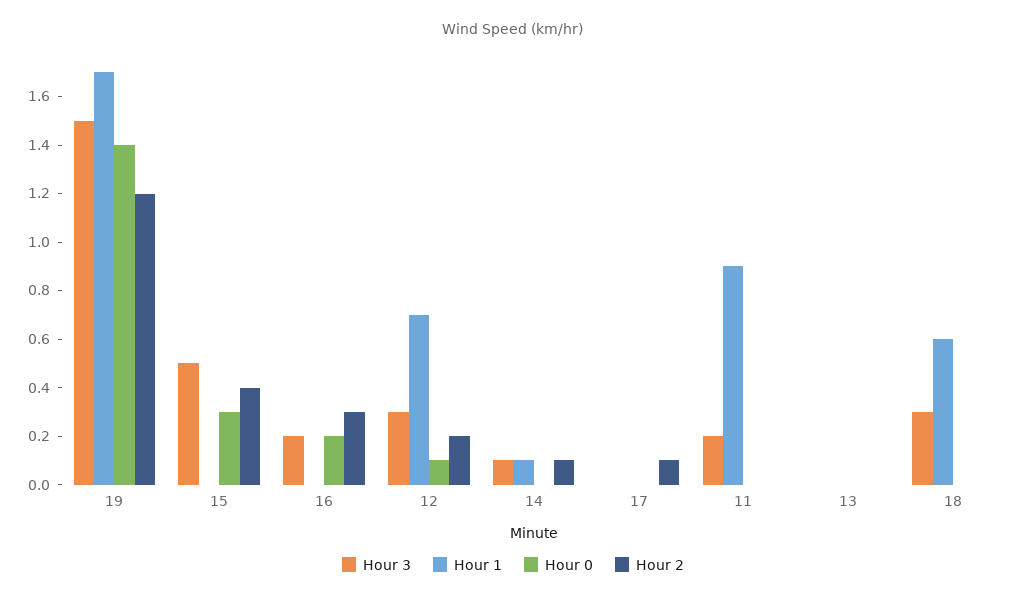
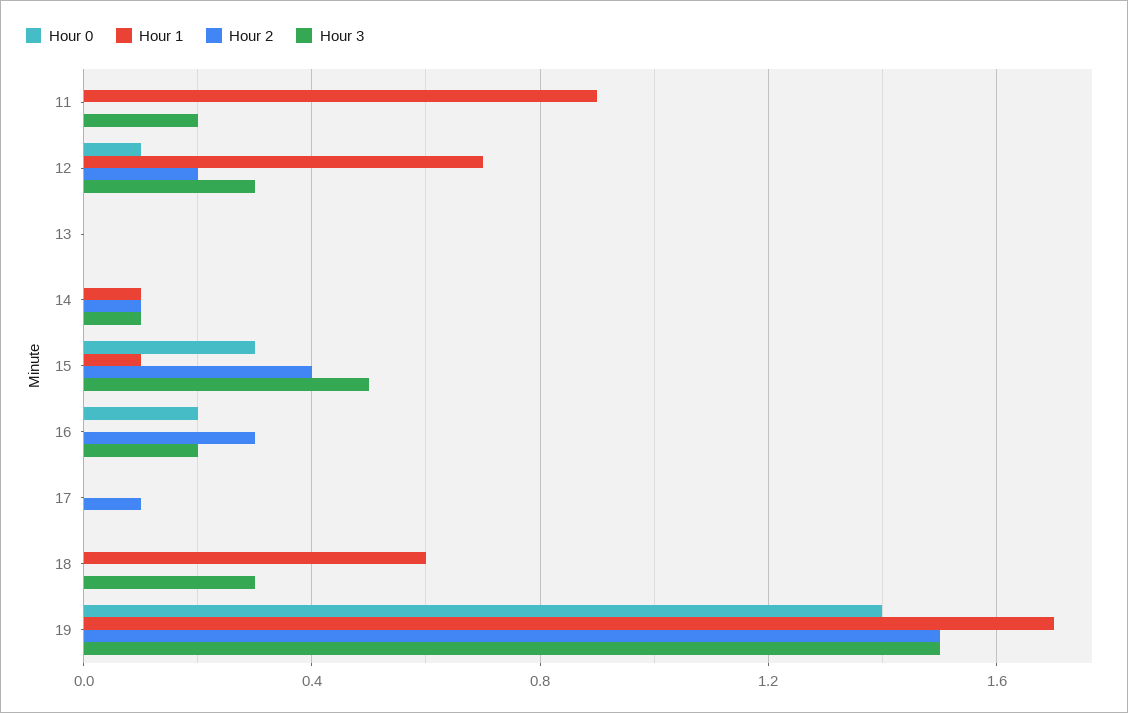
Hour 2, 19: 1.2 -> 1.5
Hour 1, 15: 0 -> 0.1

